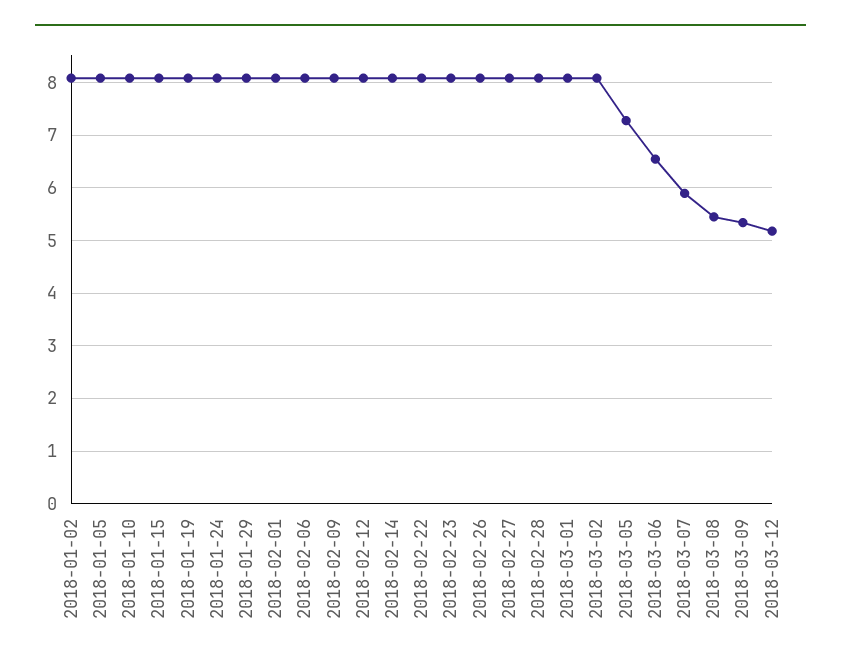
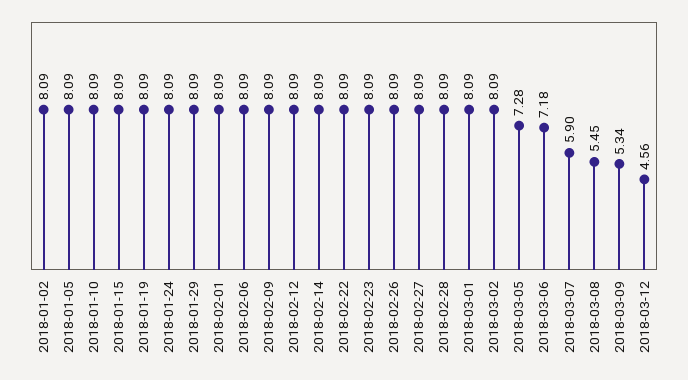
2018-03-06: 6.6 -> 7.18
2018-03-12: 5.2 -> 4.56

